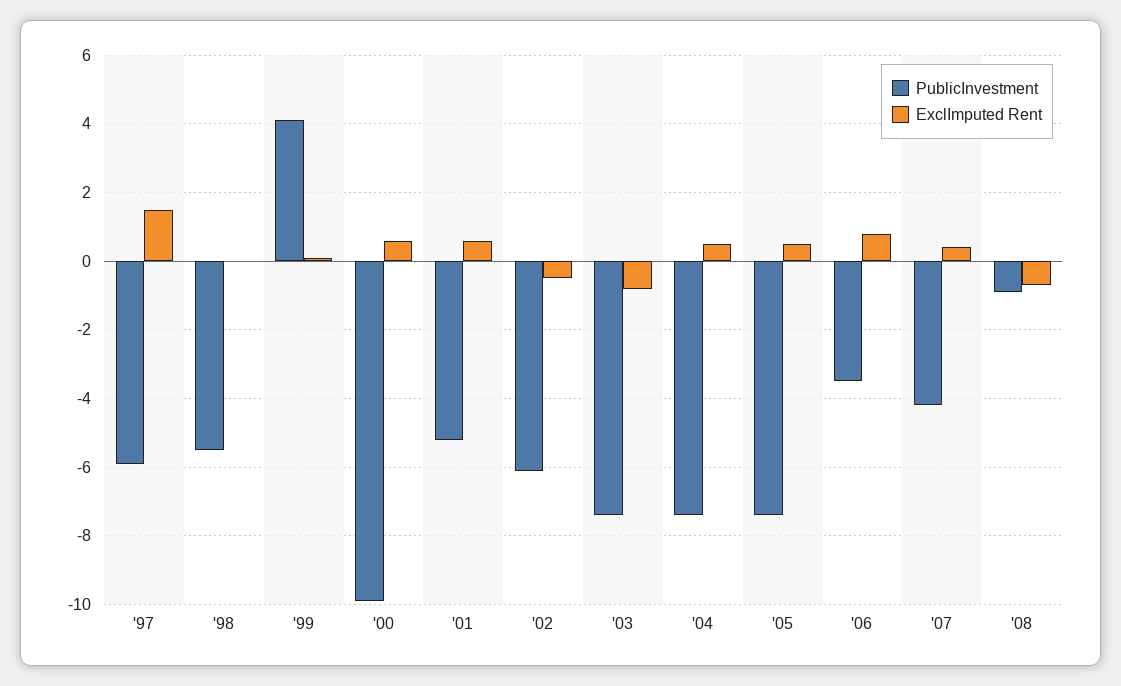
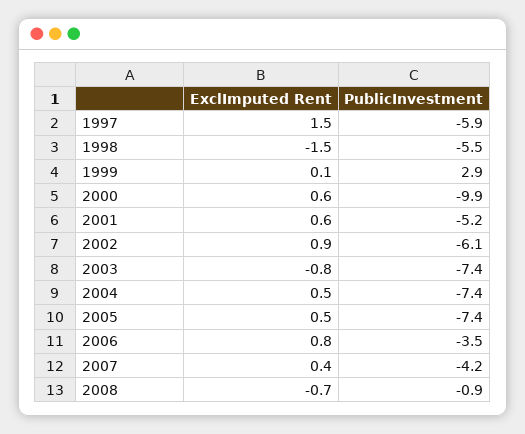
ExclImputed Rent, '98: 0 -> -1.5
PublicInvestment, '99: 4 -> 2.9
ExclImputed Rent, '02: -0.5 -> 0.9

